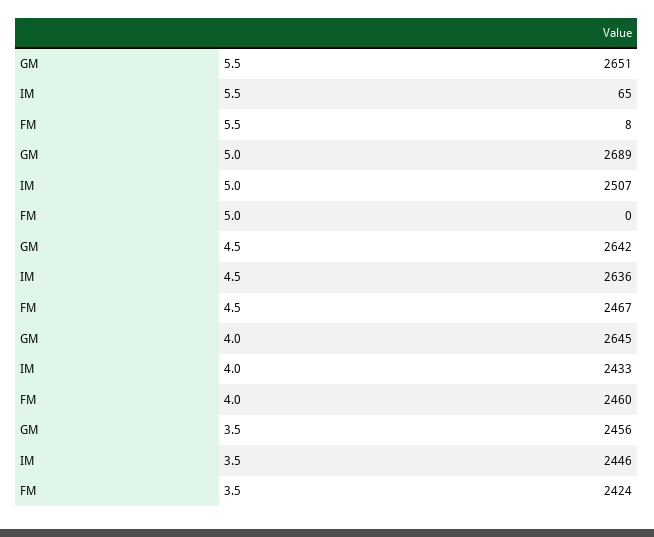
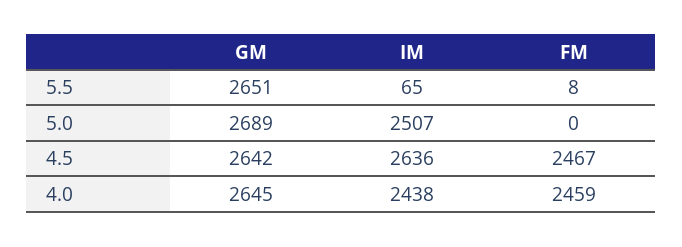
IM, 4.0: 2433 -> 2438
FM, 4.0: 2460 -> 2459
GM, 3.5: 2456 -> none
IM, 3.5: 2446 -> none
FM, 3.5: 2424 -> none

